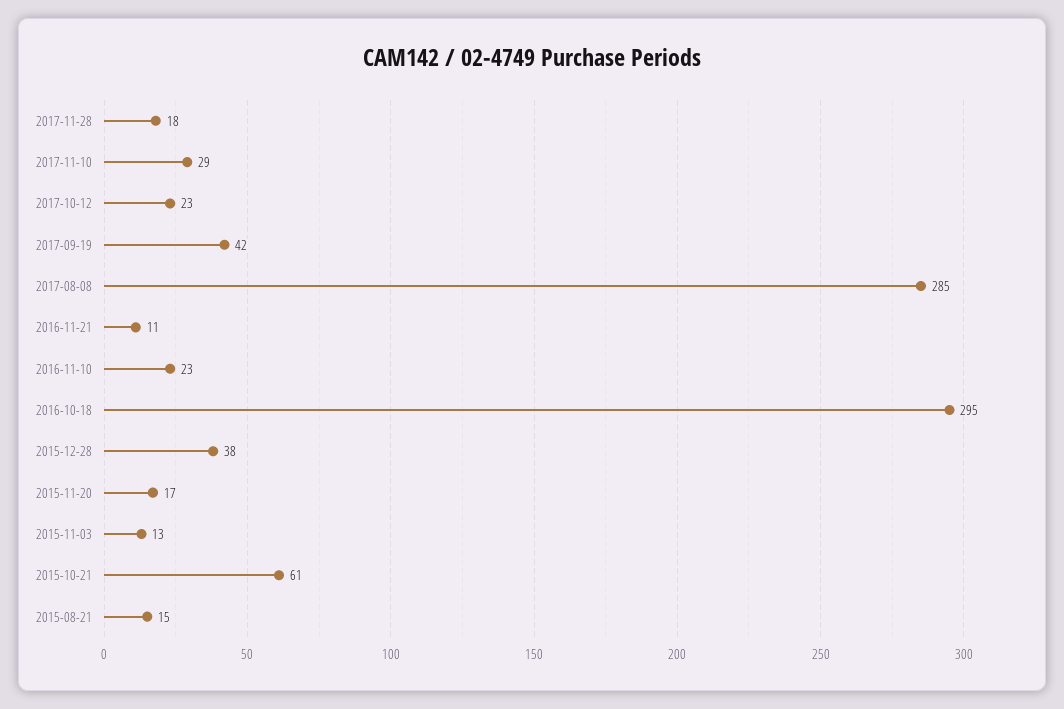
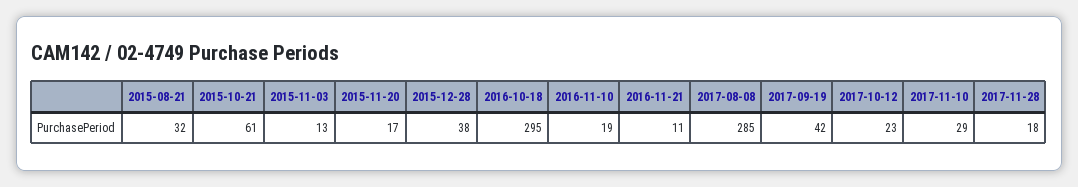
2016-11-10: 23 -> 19
2015-08-21: 15 -> 32

